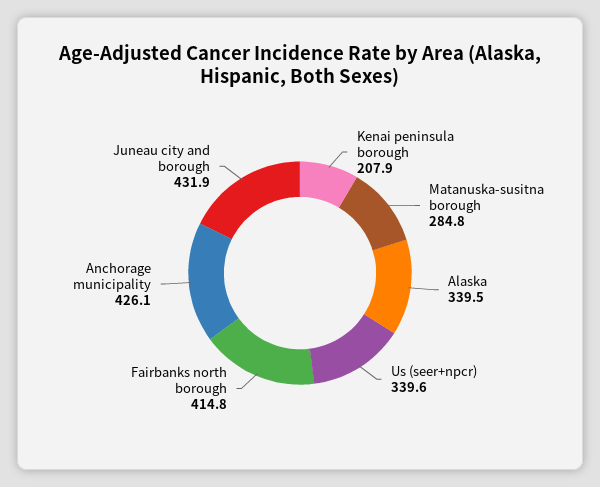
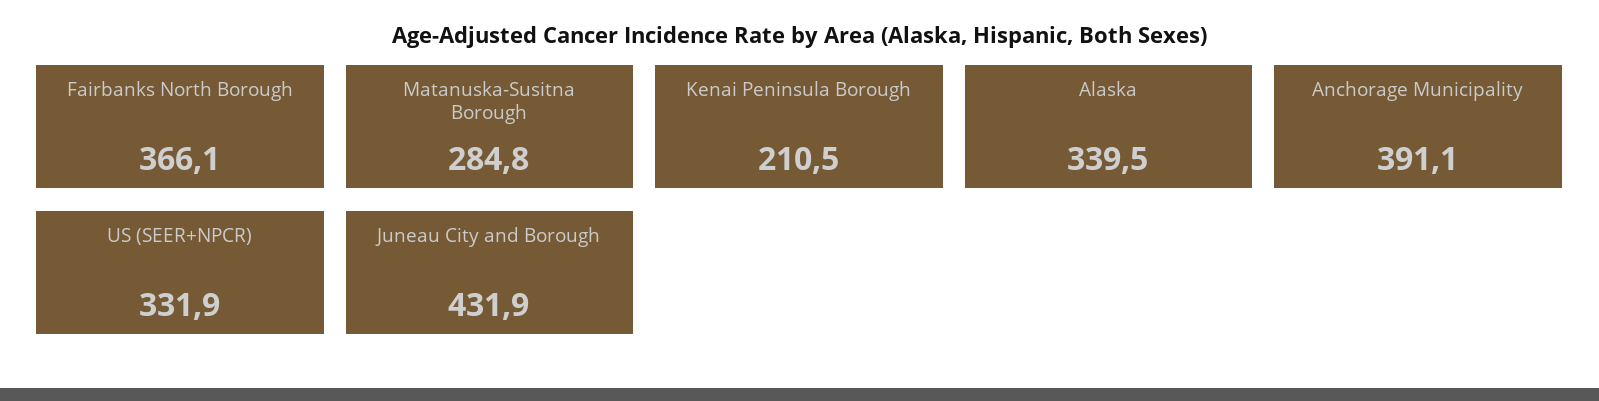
Kenai peninsula borough: 207.9 -> 210.5
Us (seer+npcr): 339.6 -> 331.9
Fairbanks north borough: 414.8 -> 366.1
Anchorage municipality: 426.1 -> 391.1

